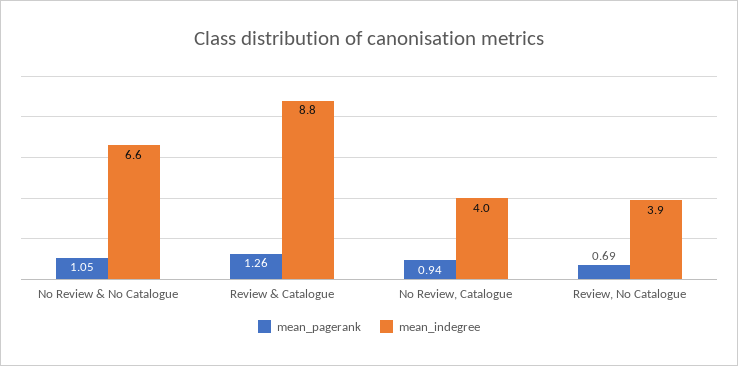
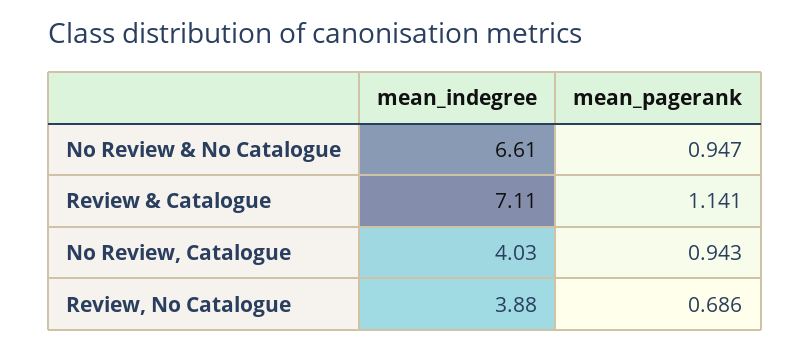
mean_pagerank, No Review & No Catalogue: 1.05 -> 0.947
mean_pagerank, Review & Catalogue: 1.26 -> 1.141
mean_indegree, Review & Catalogue: 8.8 -> 7.11

